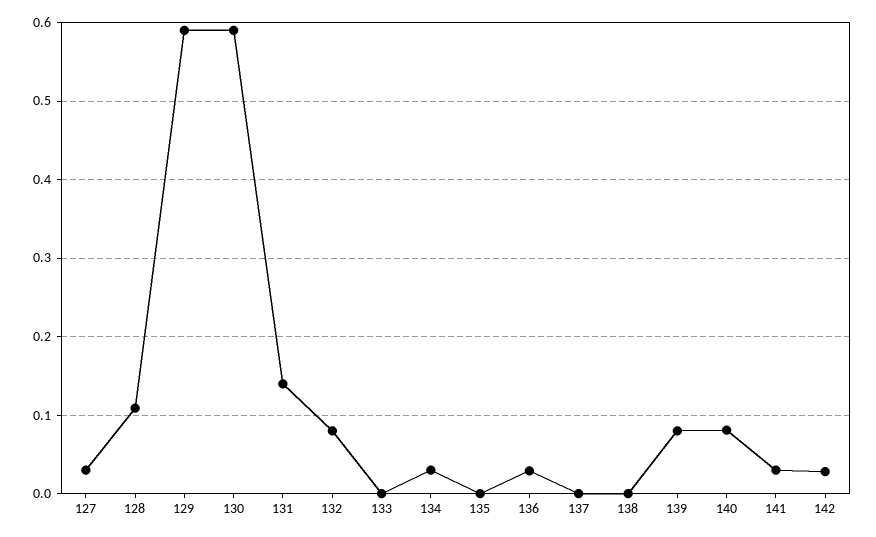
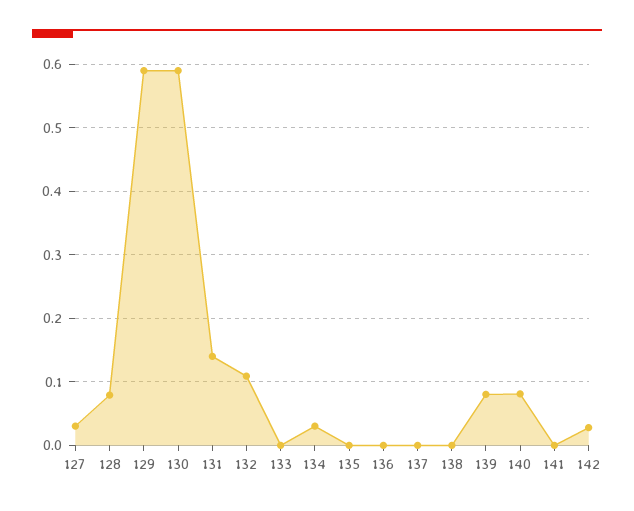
128: 0.11 -> 0.08
132: 0.08 -> 0.11
136: 0.03 -> 0
141: 0.03 -> 0

